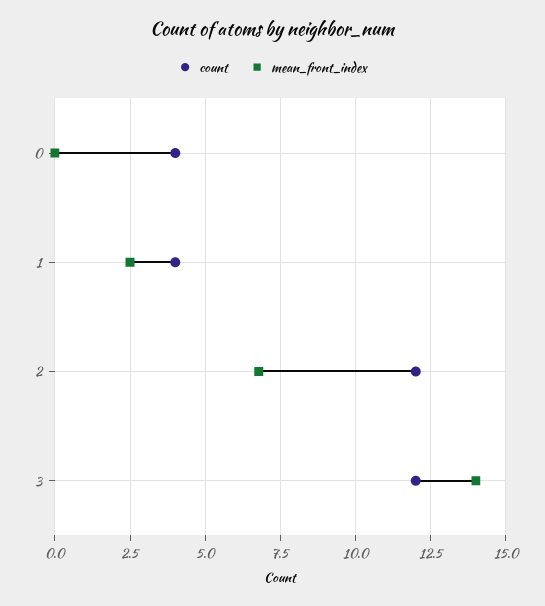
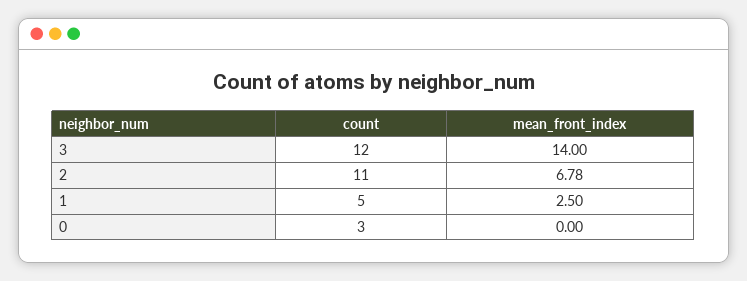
count, 0: 4 -> 3
count, 1: 4 -> 5
count, 2: 12 -> 11

